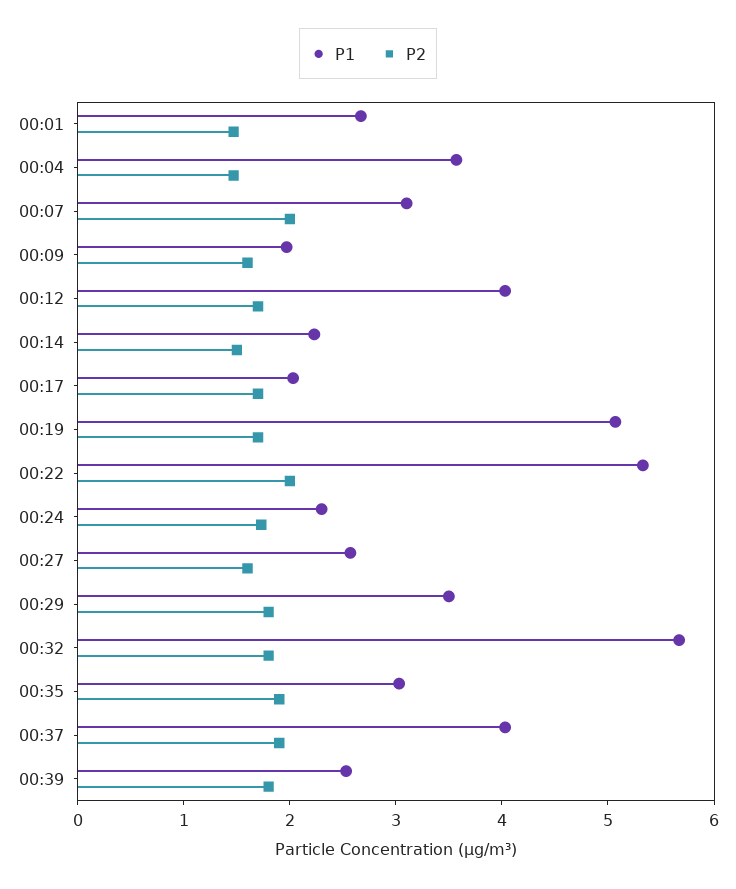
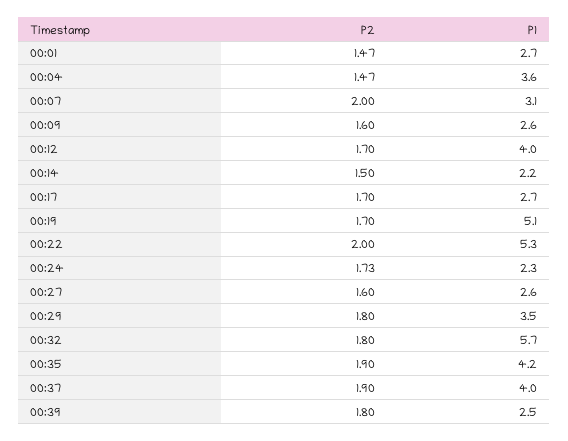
P1, 00:09: 2 -> 2.6
P1, 00:17: 2 -> 2.7
P1, 00:35: 3 -> 4.2

